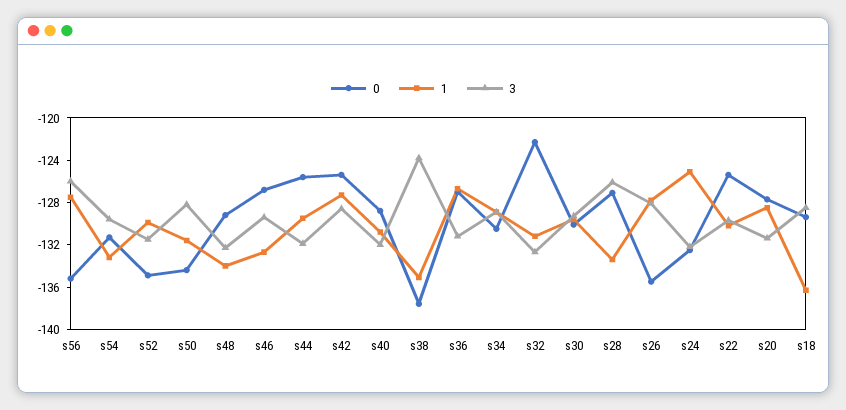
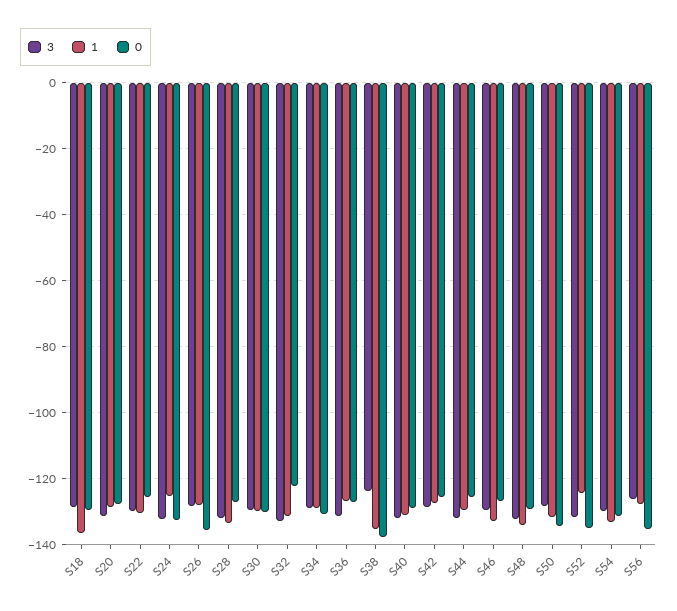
1, s52: -130 -> -124
3, s28: -126 -> -132

